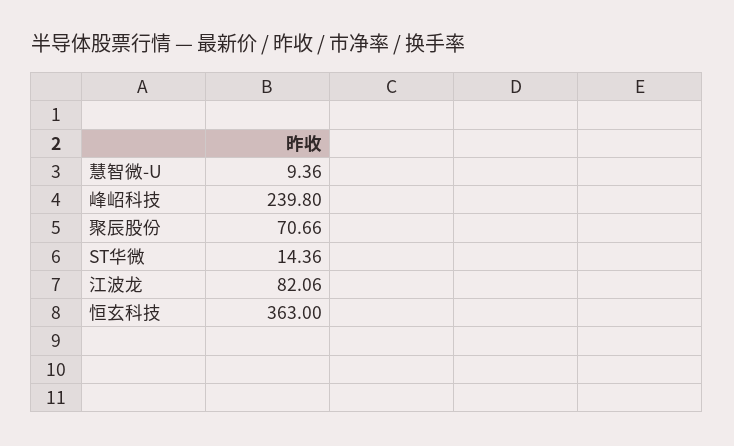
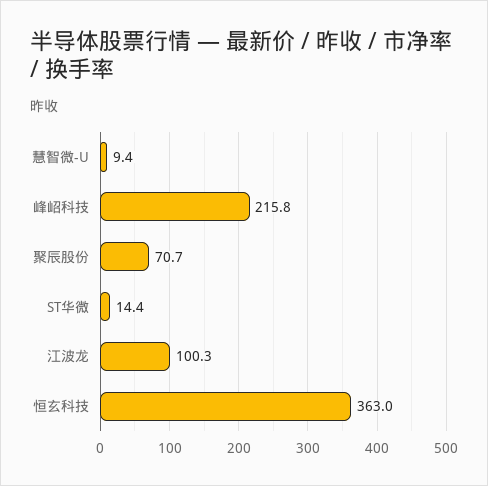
峰岹科技: 239.8 -> 215.8
江波龙: 82.06 -> 100.3

